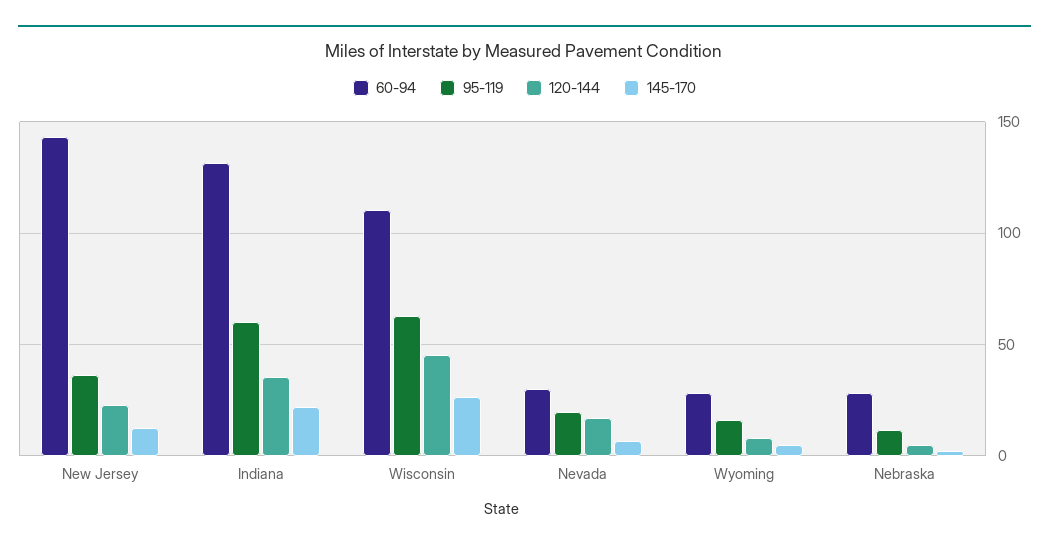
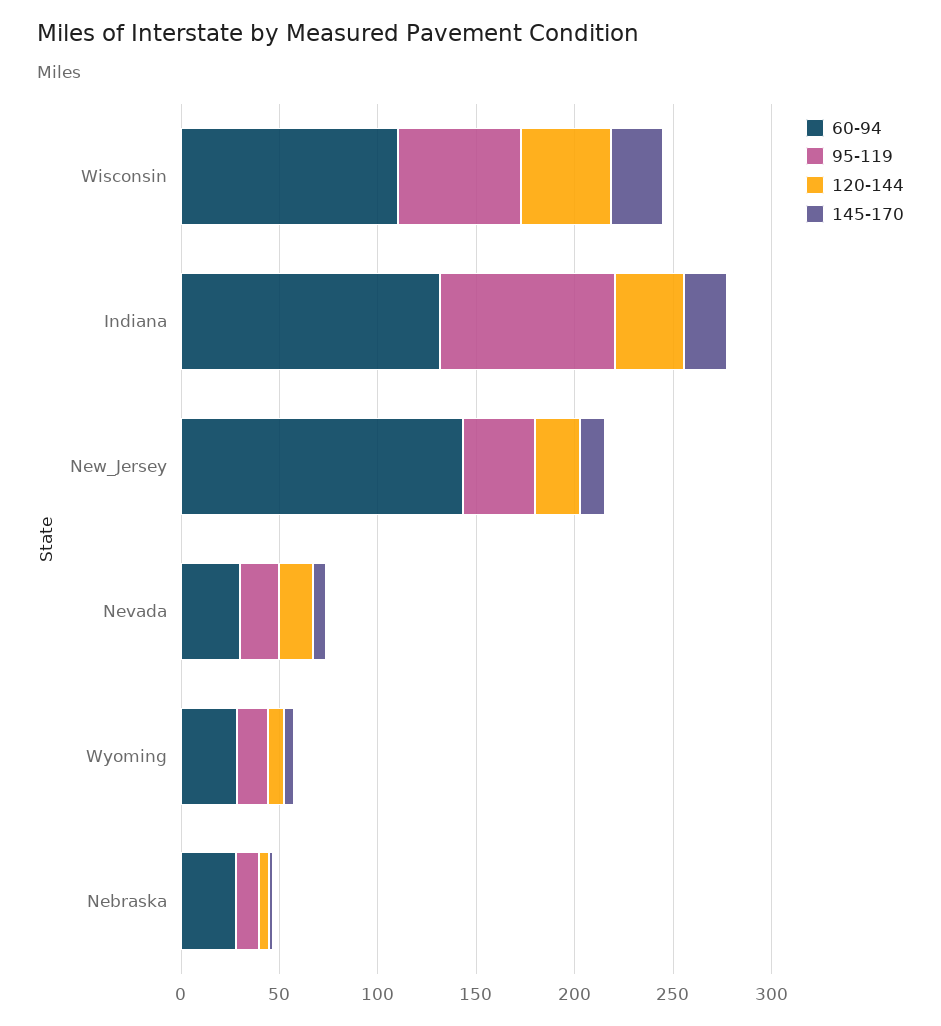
95-119, Indiana: 60 -> 90

